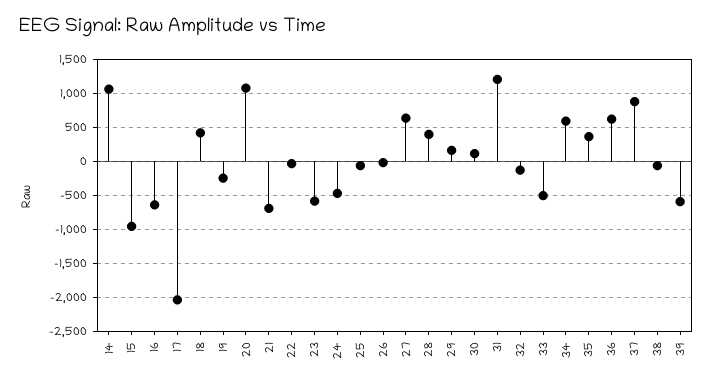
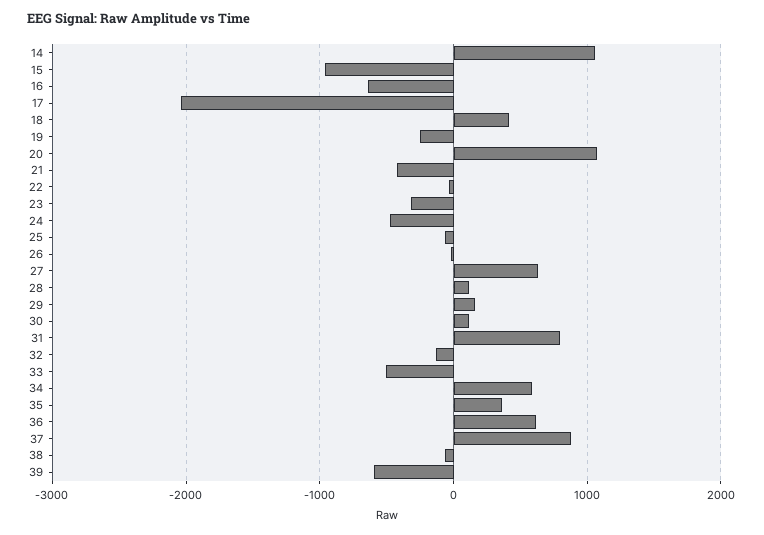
21: -700 -> -400
23: -600 -> -300
28: 400 -> 100
31: 1200 -> 800

